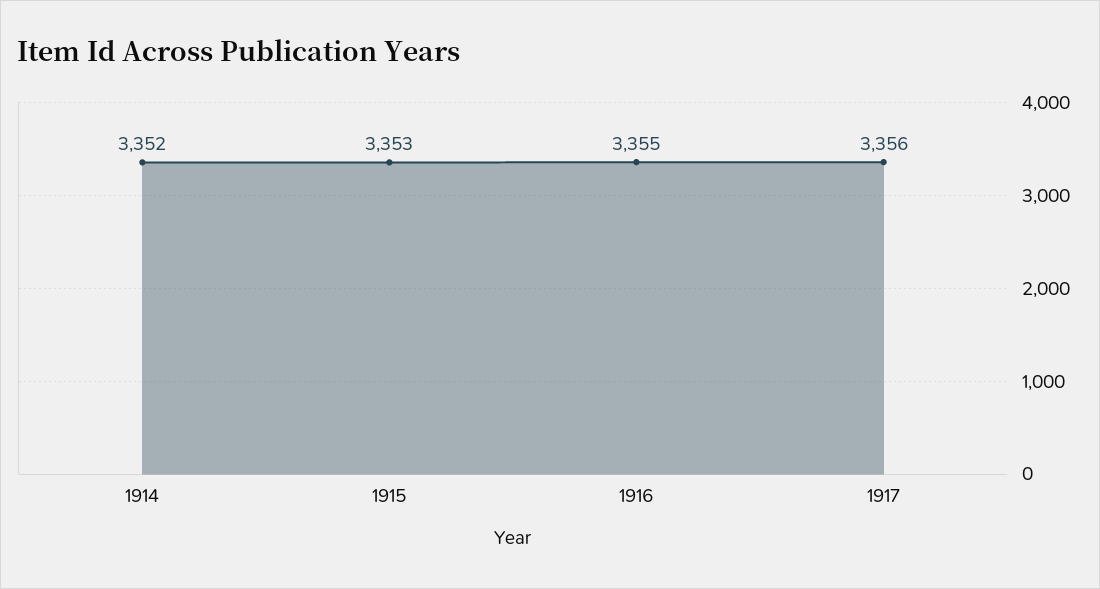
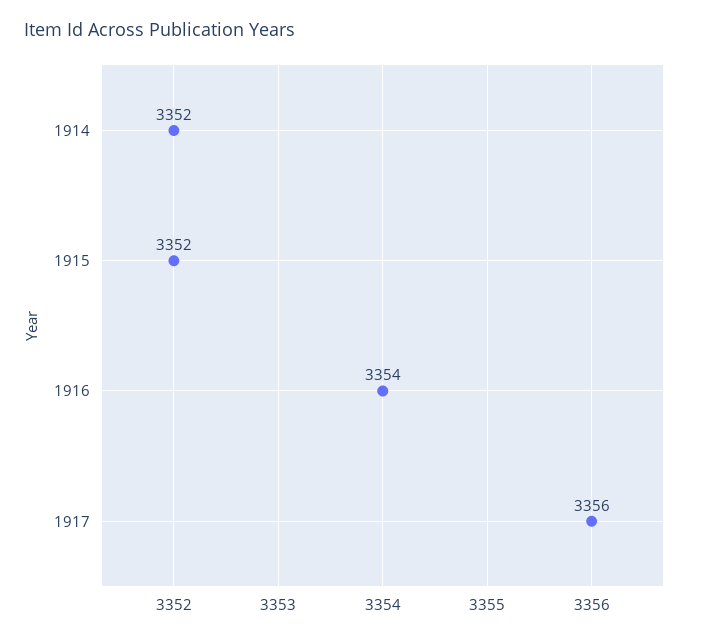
1915: 3353 -> 3352
1916: 3355 -> 3354

